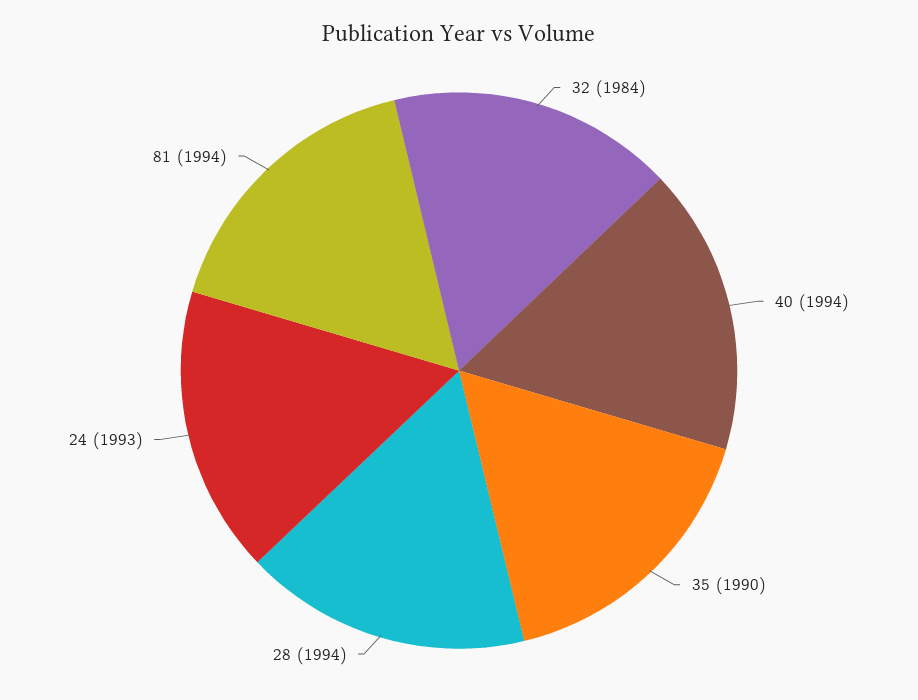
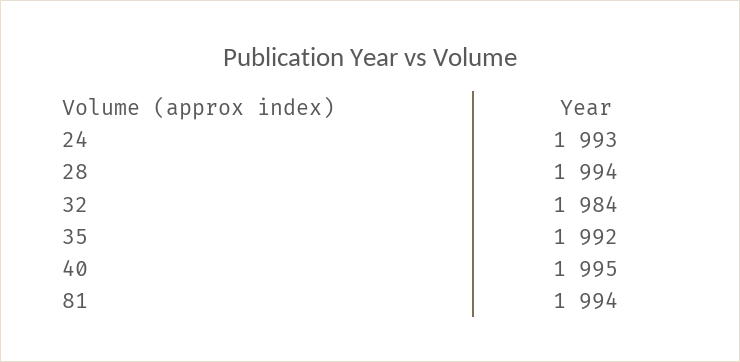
40: 1994 -> 1995
35: 1990 -> 1992

